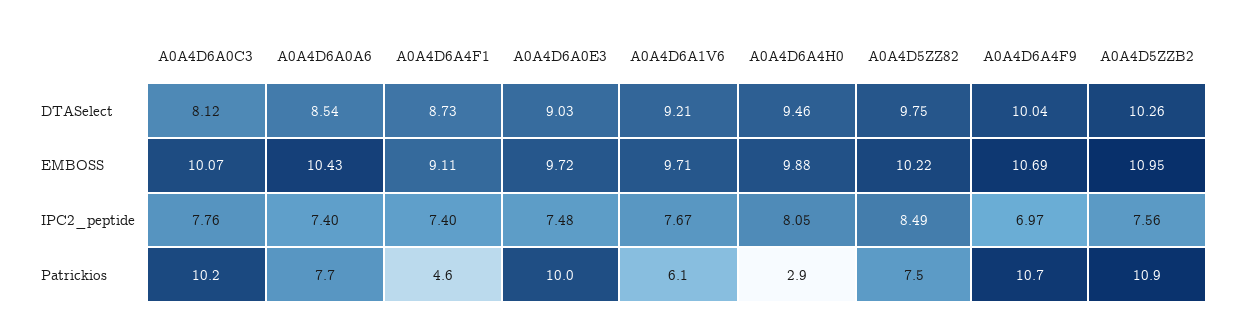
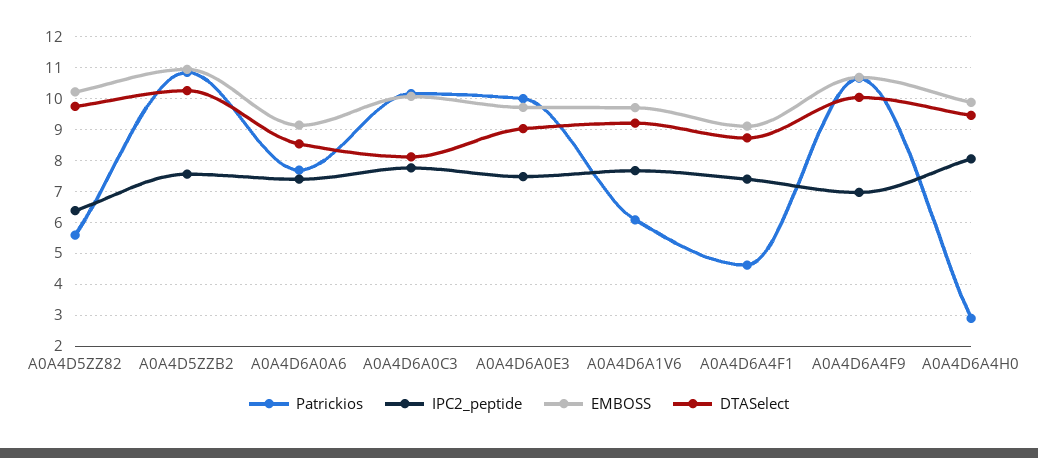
EMBOSS, A0A4D6A0A6: 10.43 -> 9.2
IPC2_peptide, A0A4D5ZZ82: 8.49 -> 6.4
Patrickios, A0A4D5ZZ82: 7.5 -> 5.6

